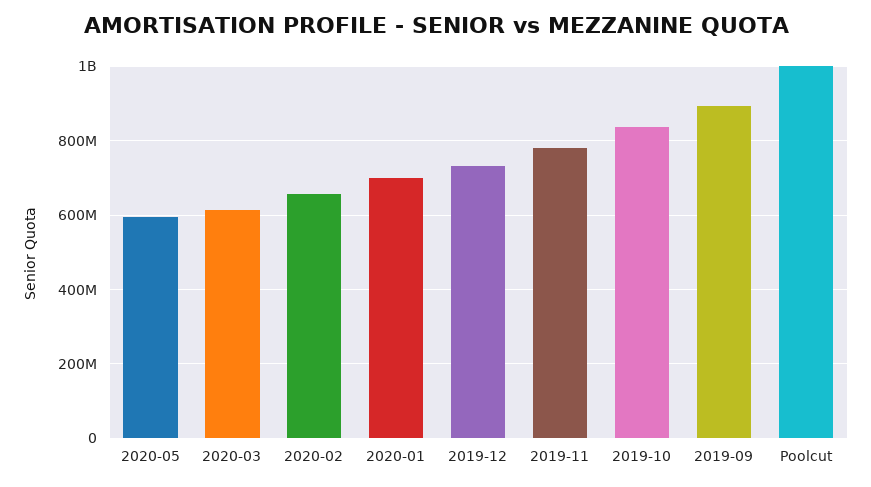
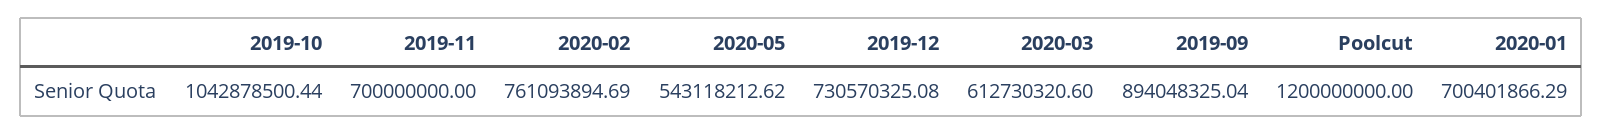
2020-05: 600000000 -> 543118212.62
2020-02: 660000000 -> 761093894.69
2019-11: 780000000 -> 700000000
2019-10: 840000000 -> 1042878500.44
Poolcut: 1000000000 -> 1200000000

